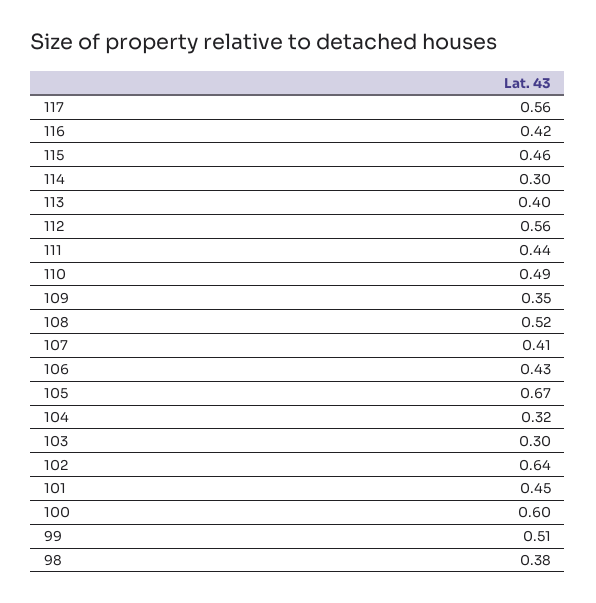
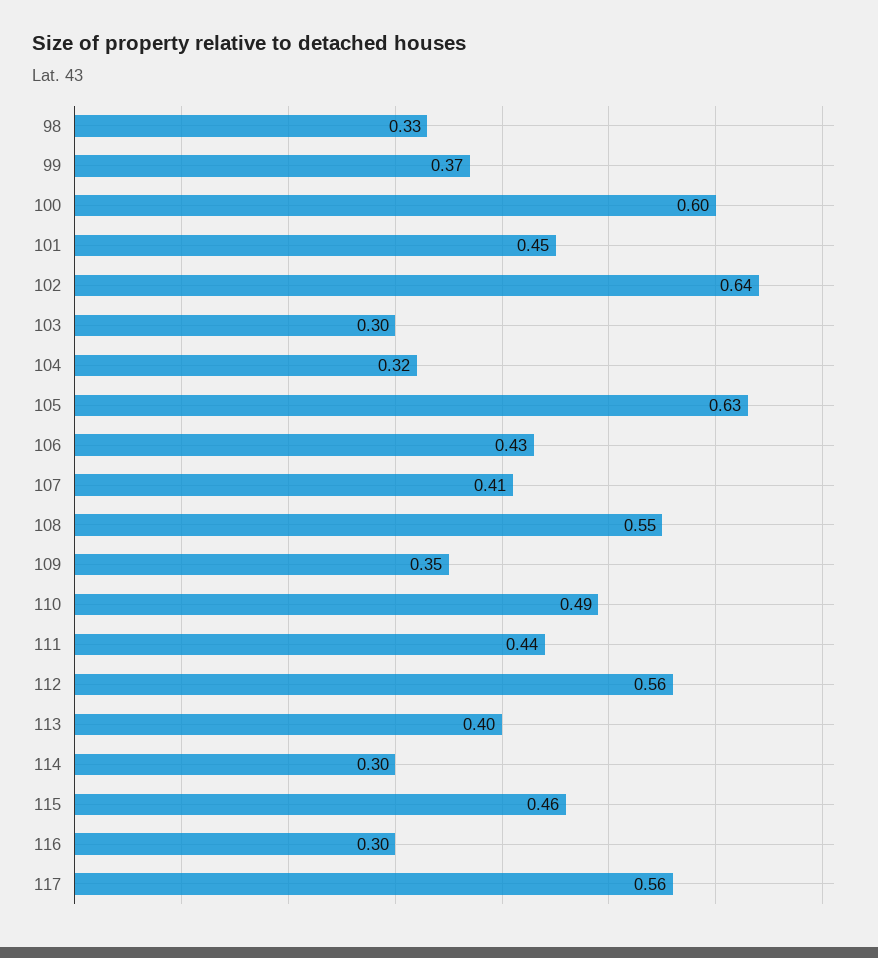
116: 0.42 -> 0.3
108: 0.52 -> 0.55
105: 0.67 -> 0.63
99: 0.51 -> 0.37
98: 0.38 -> 0.33

